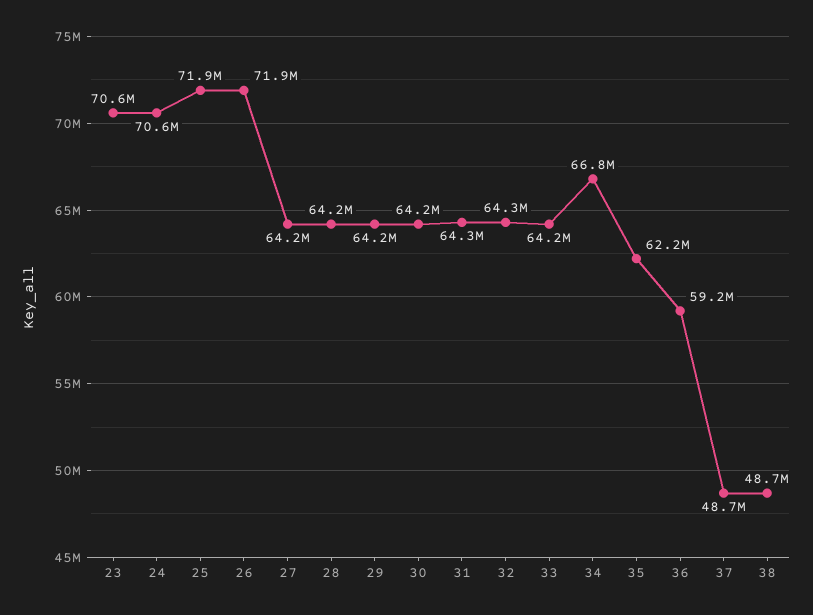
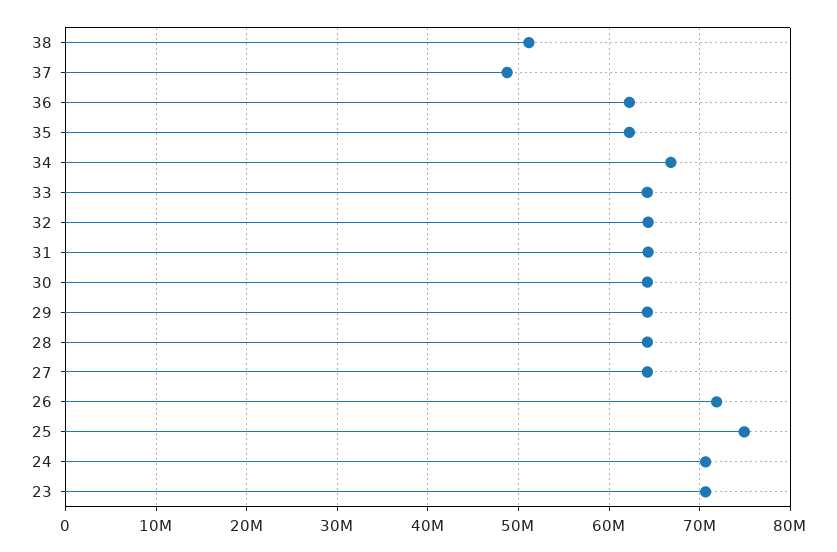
25: 71900000 -> 75000000
36: 59200000 -> 62000000
38: 48700000 -> 51000000

